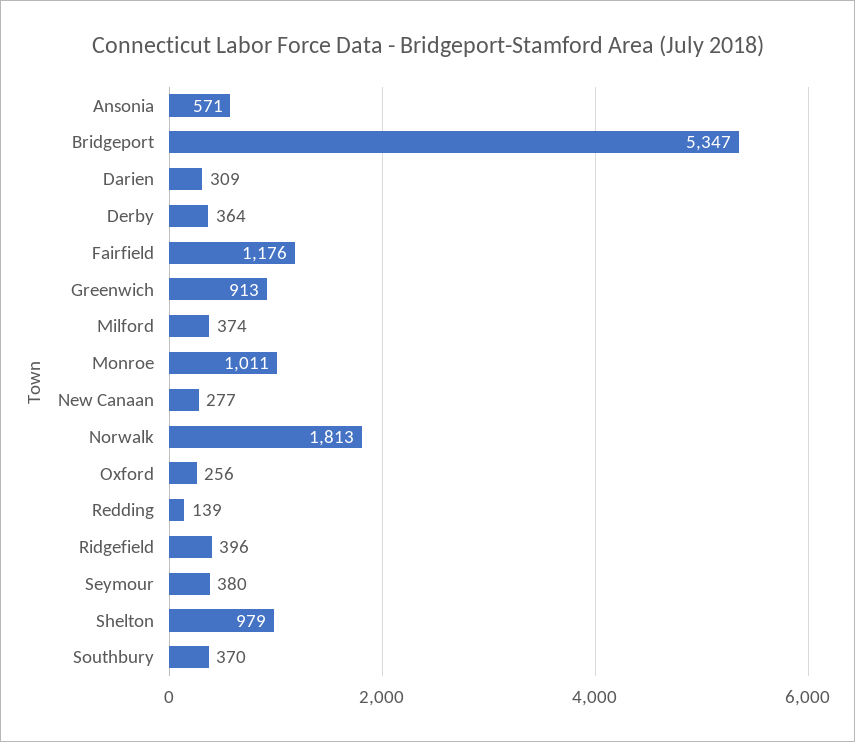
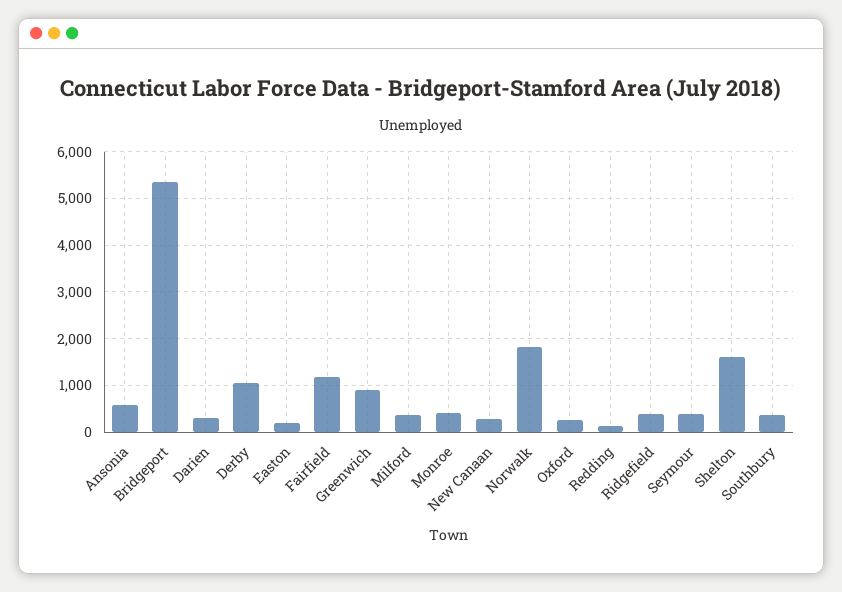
Derby: 364 -> 1000
Monroe: 1011 -> 400
Shelton: 979 -> 1600
Easton: none -> 200

